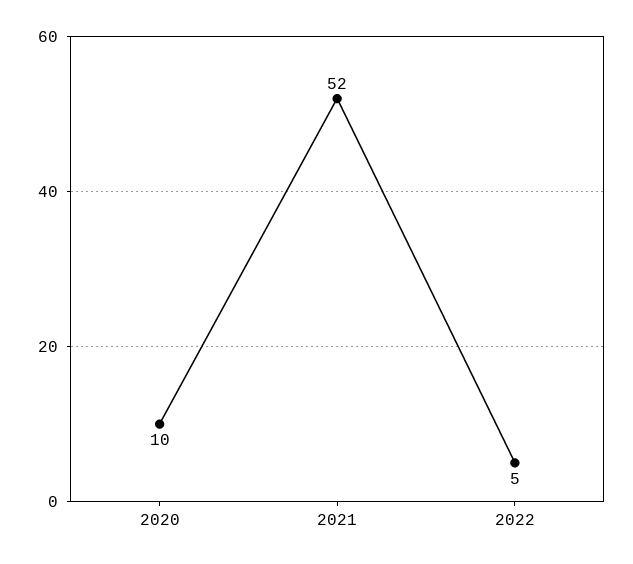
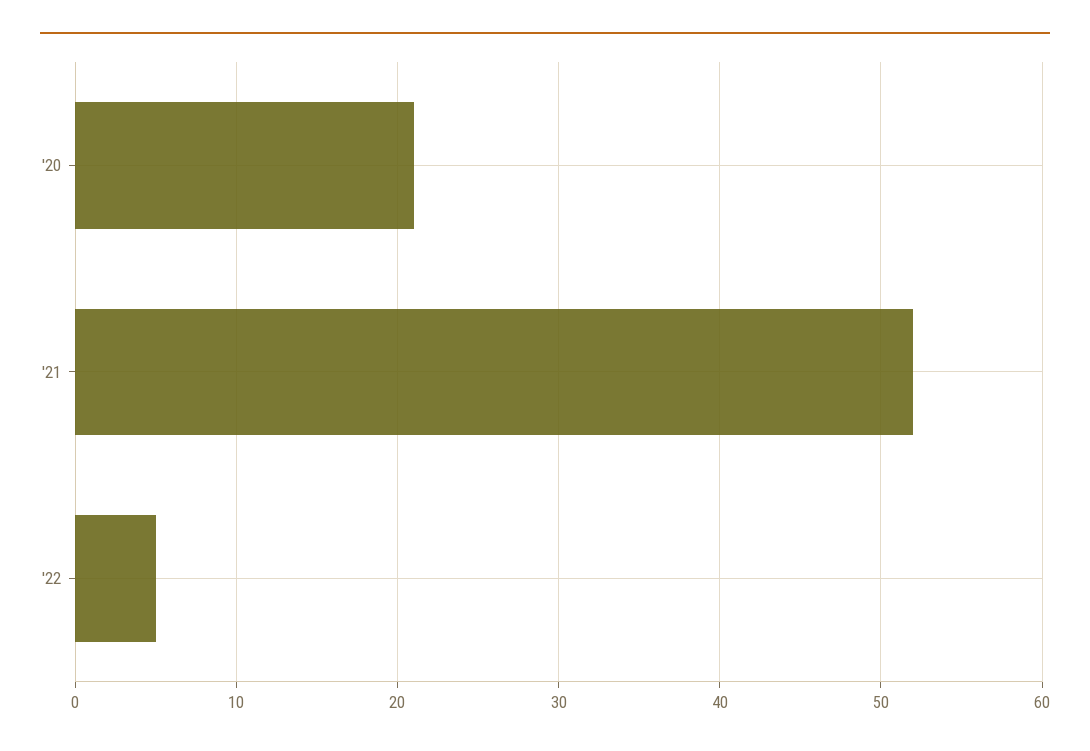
2020: 10 -> 21

